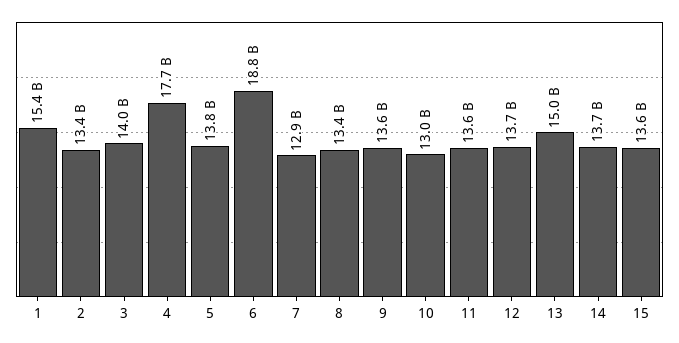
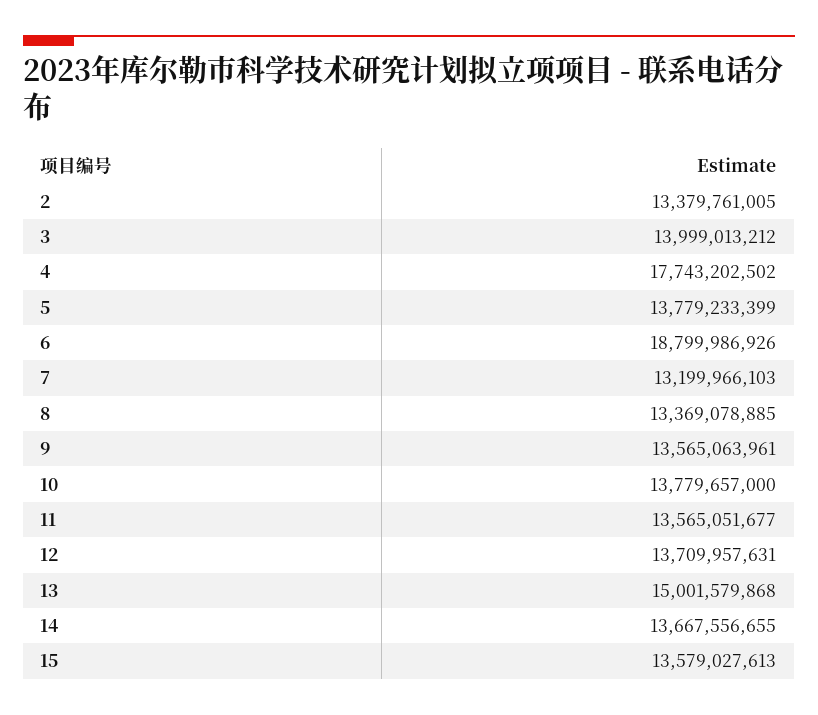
1: 15400000000 -> none
7: 12900000000 -> 13199966103
10: 13000000000 -> 13779657000

